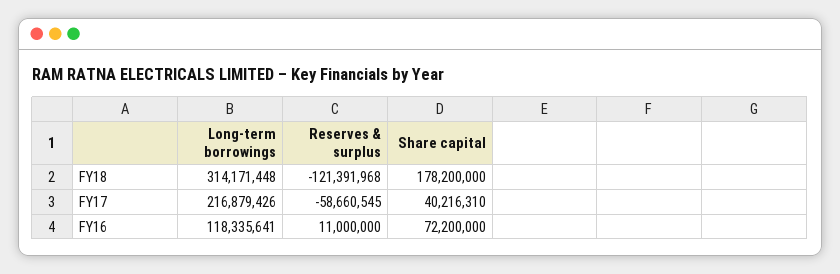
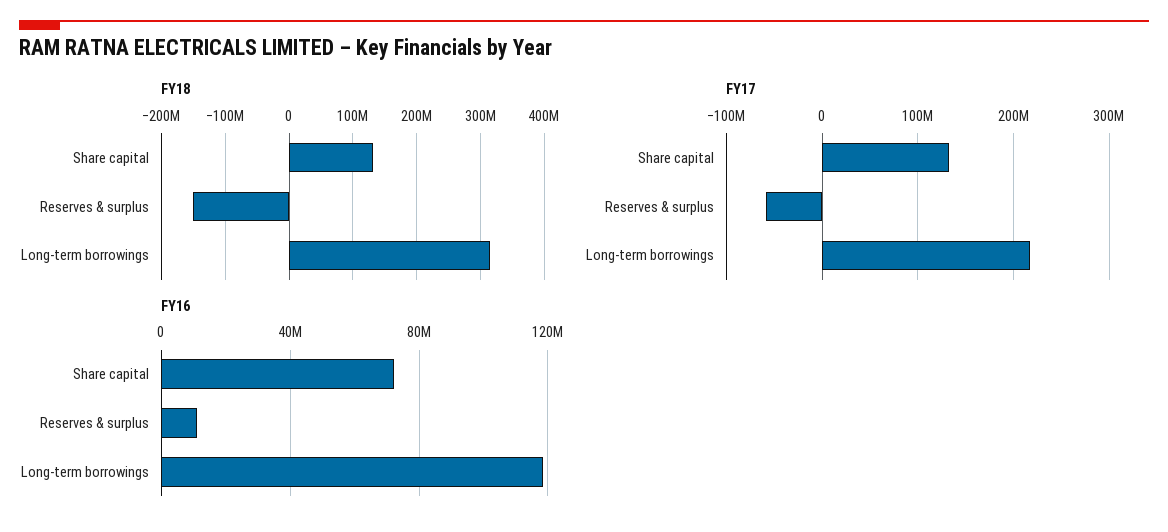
FY18, Reserves & surplus: -121391968 -> -150000000
FY18, Share capital: 178200000 -> 130000000
FY17, Share capital: 40216310 -> 130000000

